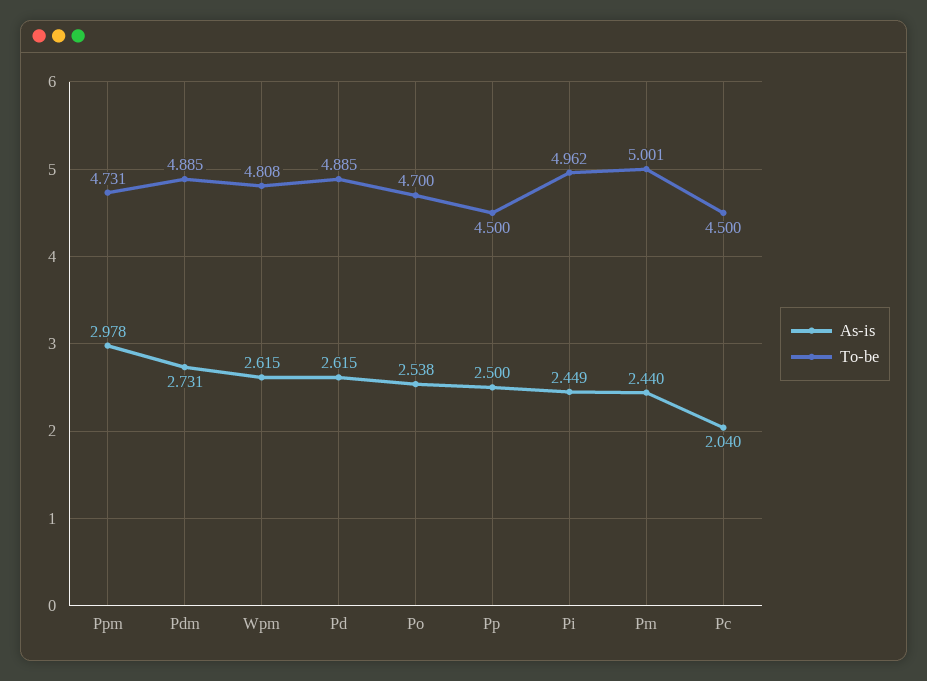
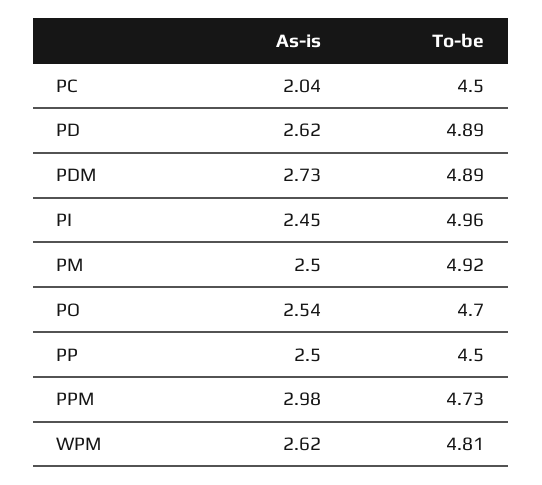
As-is, Pm: 2.44 -> 2.5
To-be, Pm: 5.001 -> 4.92

